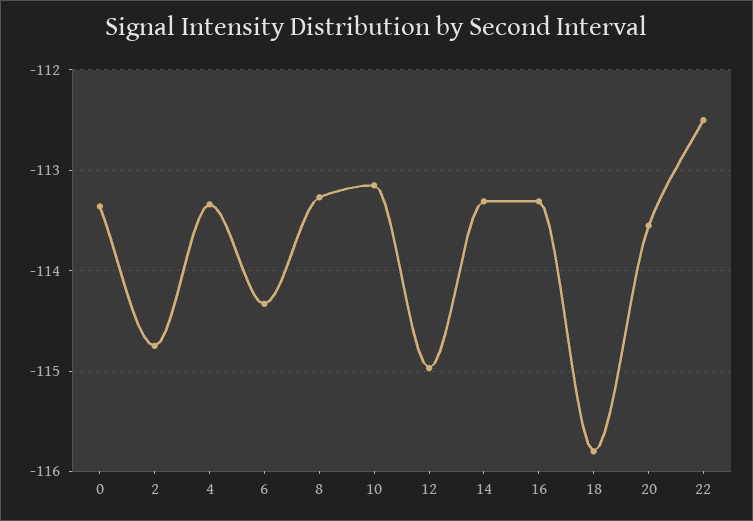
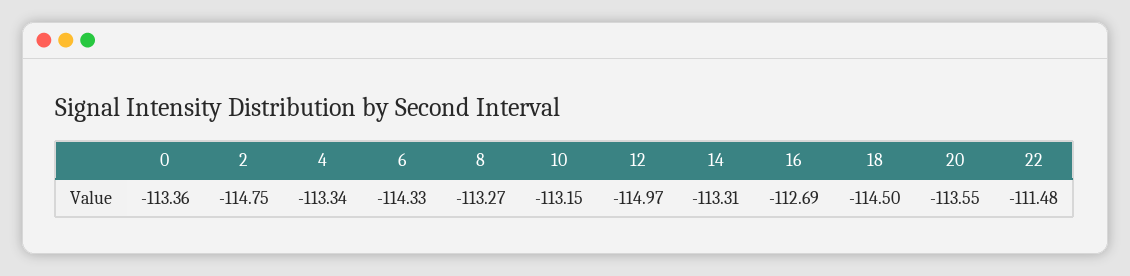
16: -113.3 -> -112.69
18: -115.8 -> -114.5
22: -112.5 -> -111.48

